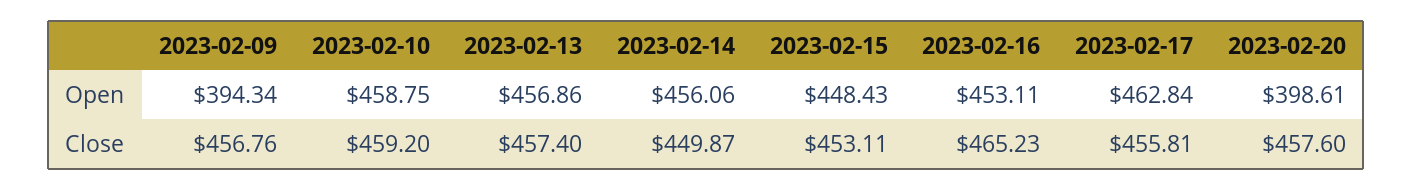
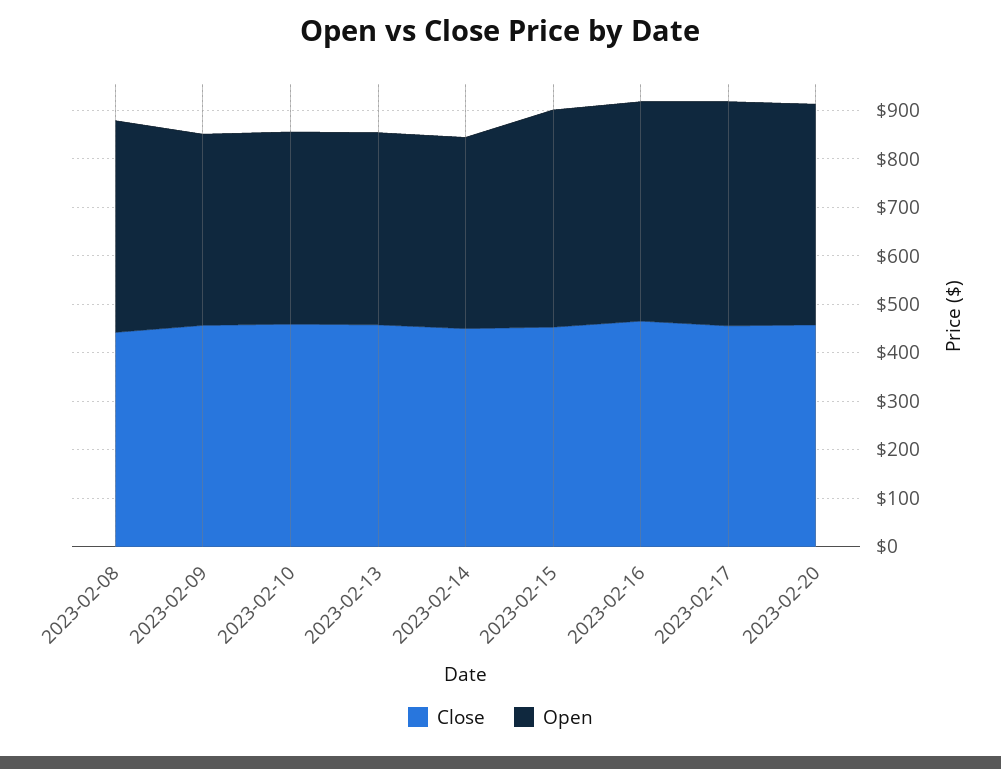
Open, 2023-02-10: 458.75 -> 400
Open, 2023-02-13: 456.86 -> 400
Open, 2023-02-14: 456.06 -> 400
Open, 2023-02-20: 398.61 -> 460
Close, 2023-02-08: none -> 440
Open, 2023-02-08: none -> 440

